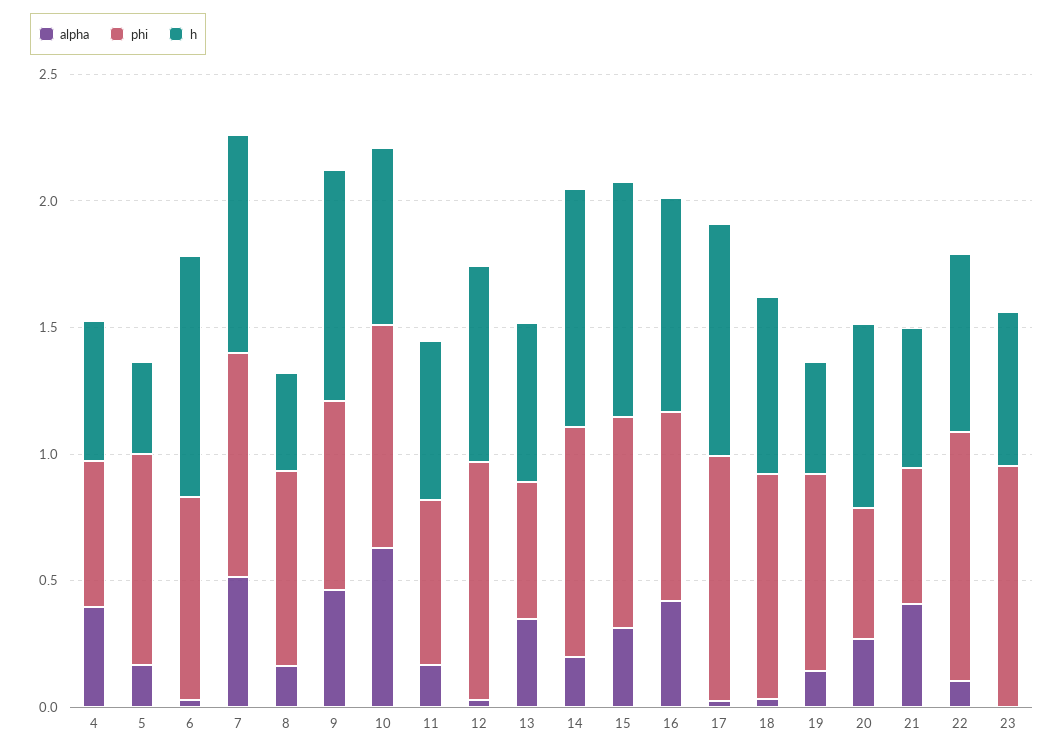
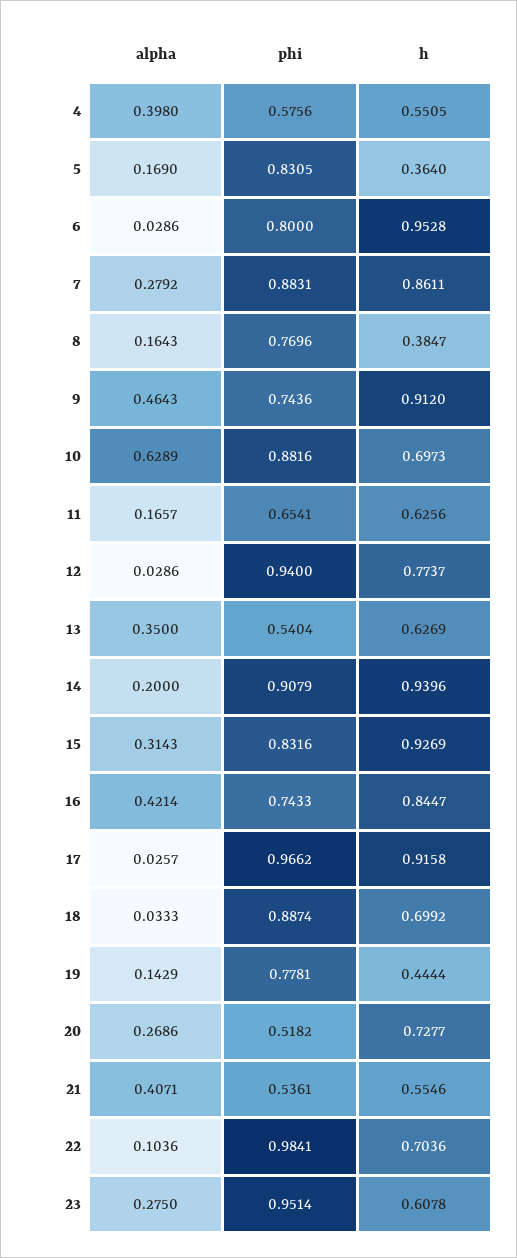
alpha, 7: 0.5 -> 0.2792
alpha, 23: 0 -> 0.275

